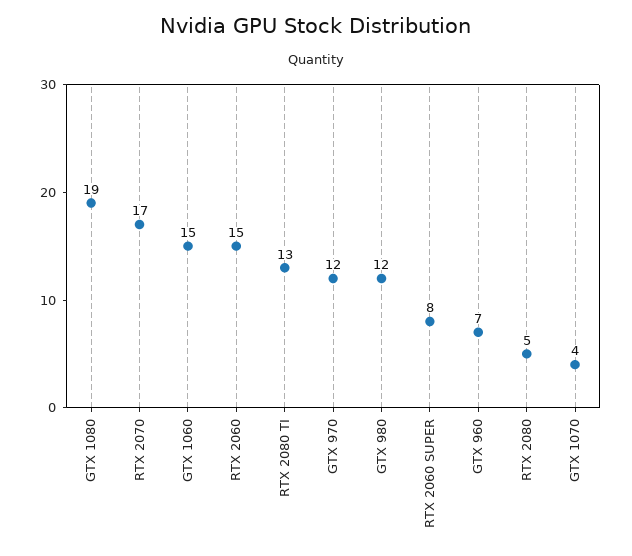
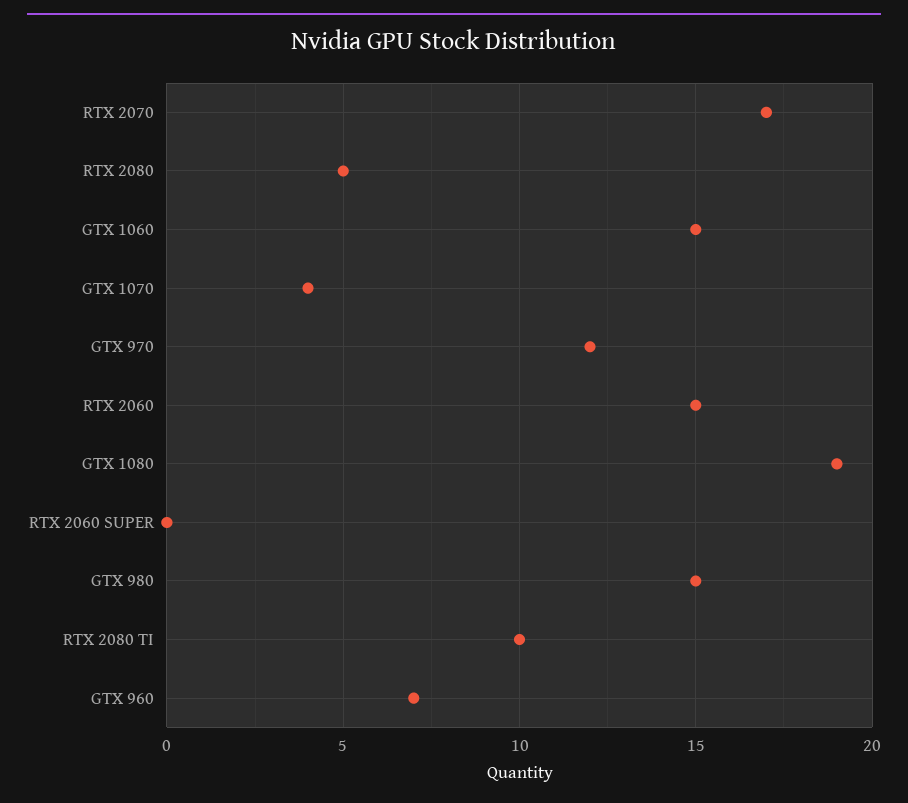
RTX 2080 TI: 13 -> 10
GTX 980: 12 -> 15
RTX 2060 SUPER: 8 -> 0

